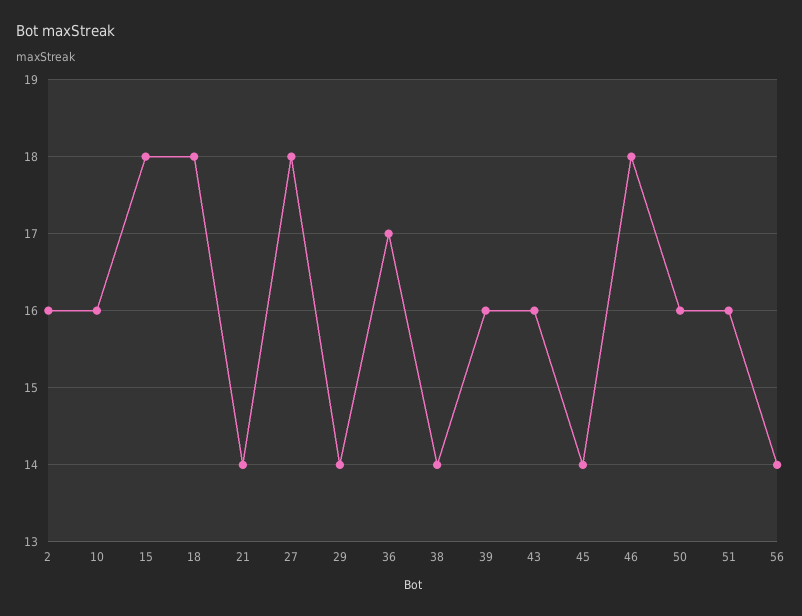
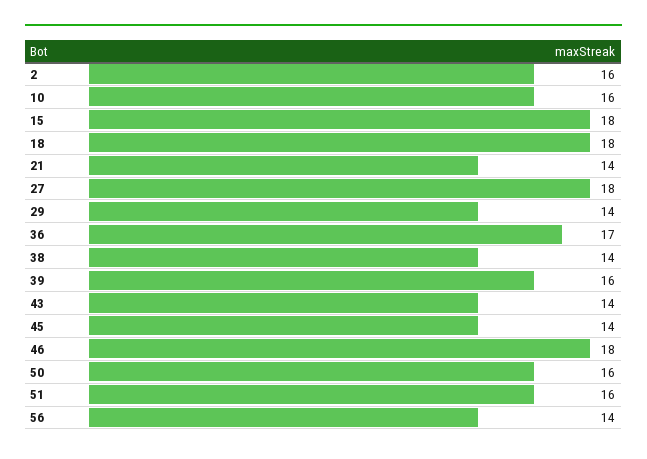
43: 16 -> 14

